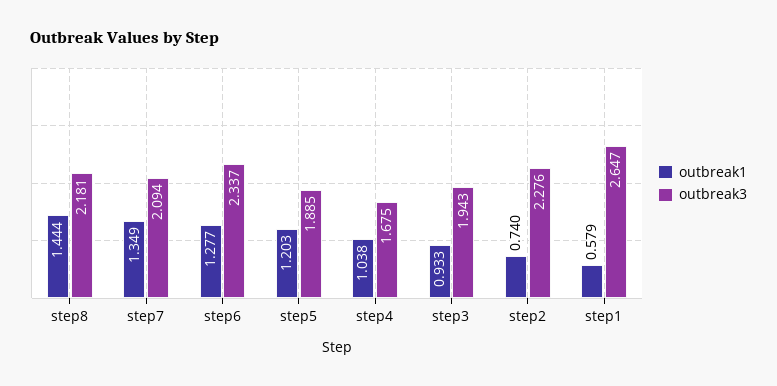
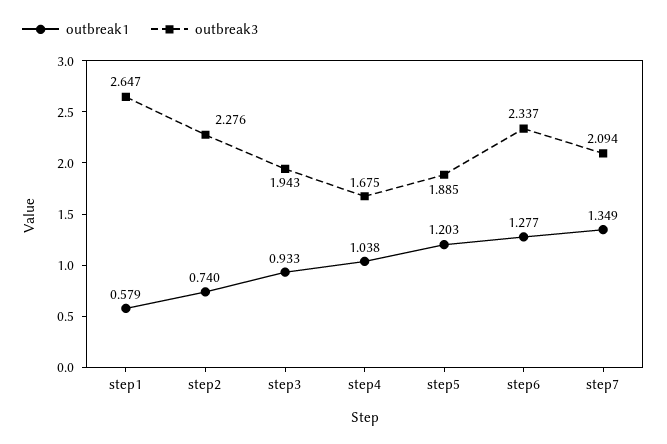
outbreak1, step8: 1.444 -> none
outbreak3, step8: 2.181 -> none

